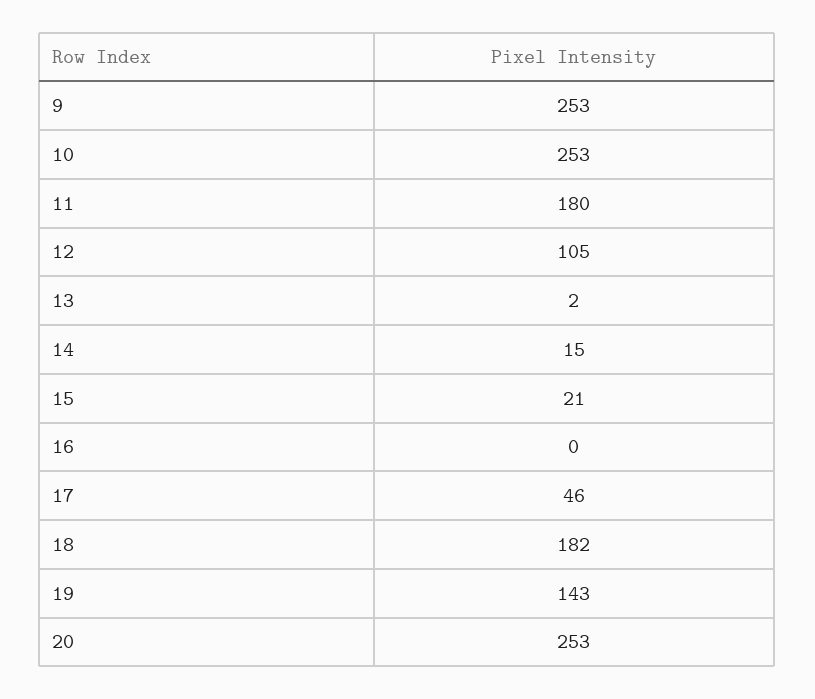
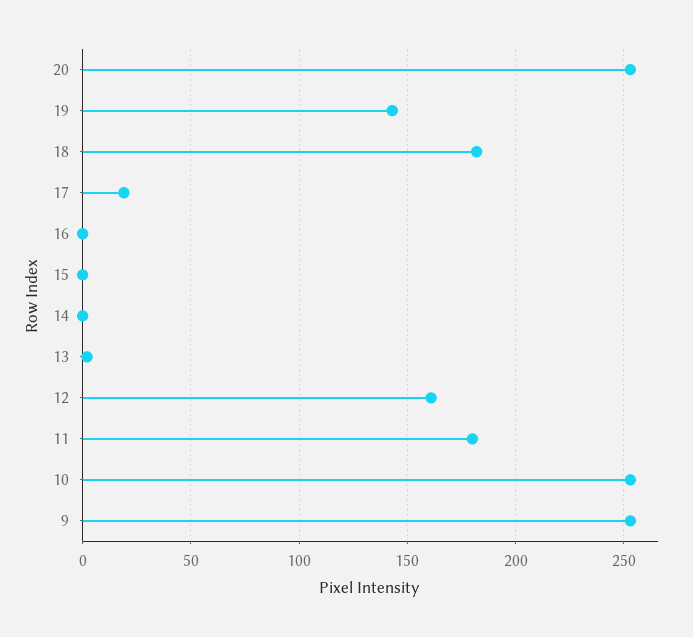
12: 105 -> 160
14: 15 -> 0
15: 21 -> 0
17: 46 -> 20

